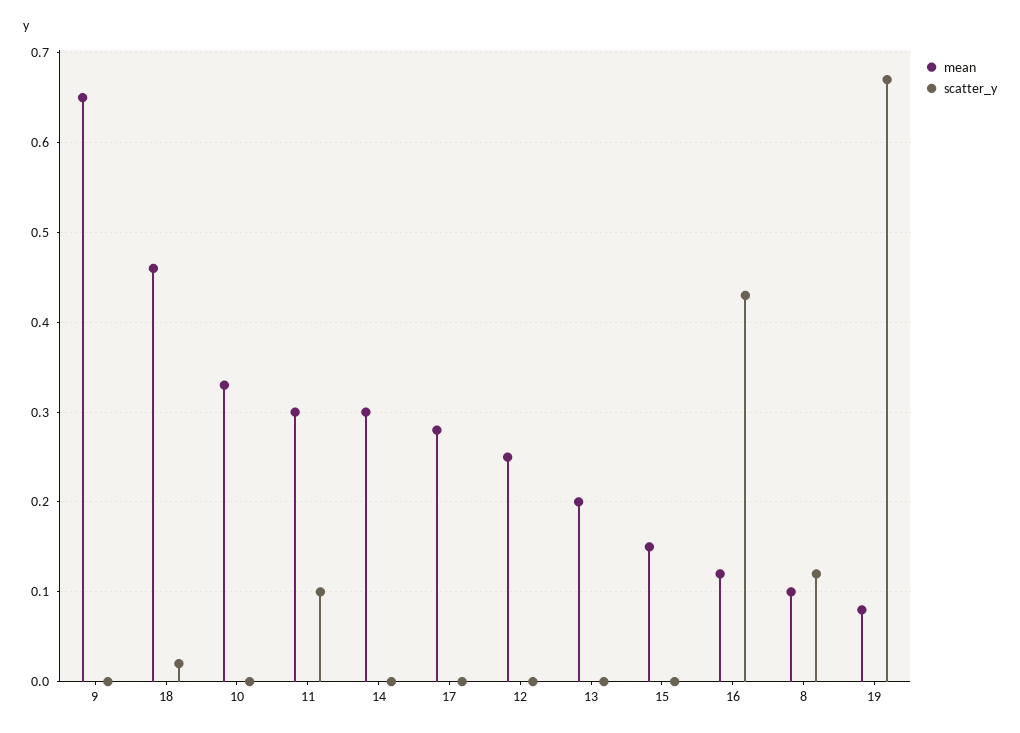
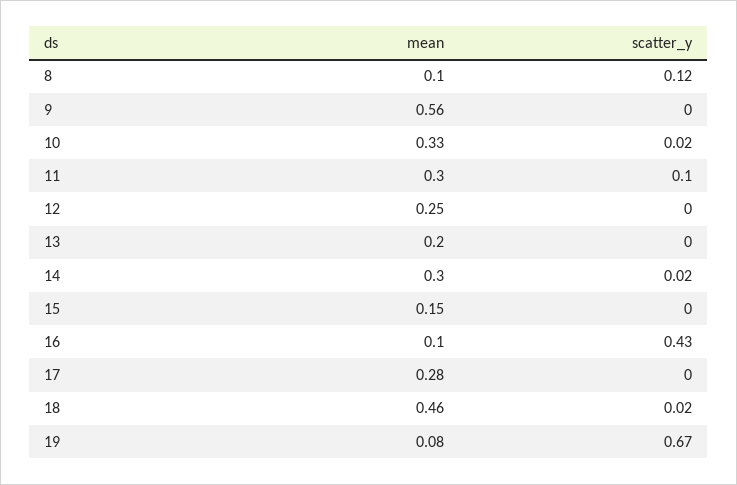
mean, 9: 0.65 -> 0.56
scatter_y, 10: 0 -> 0.02
scatter_y, 14: 0 -> 0.02
mean, 16: 0.12 -> 0.1

